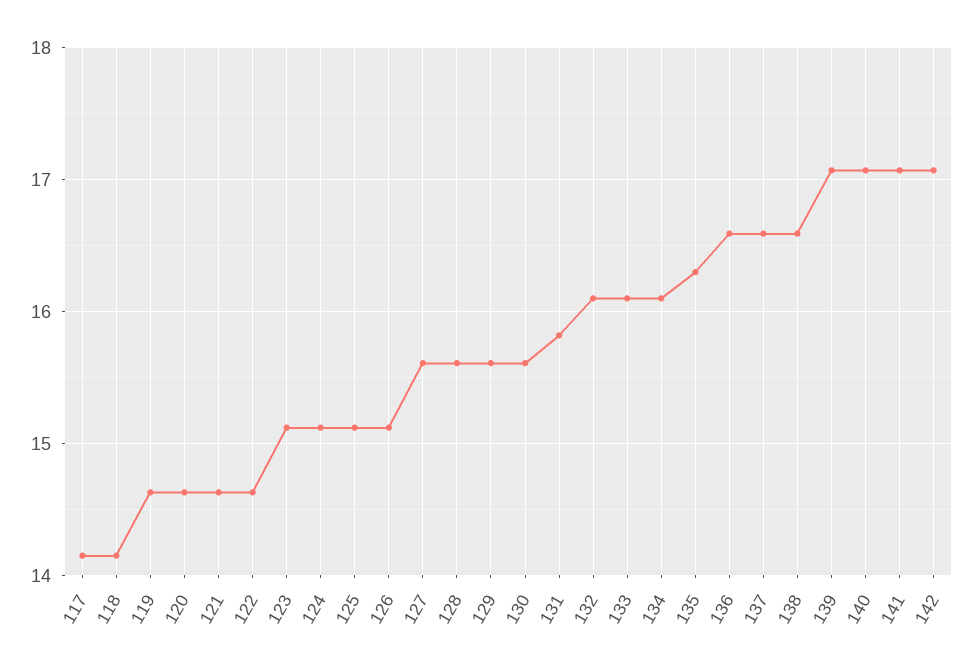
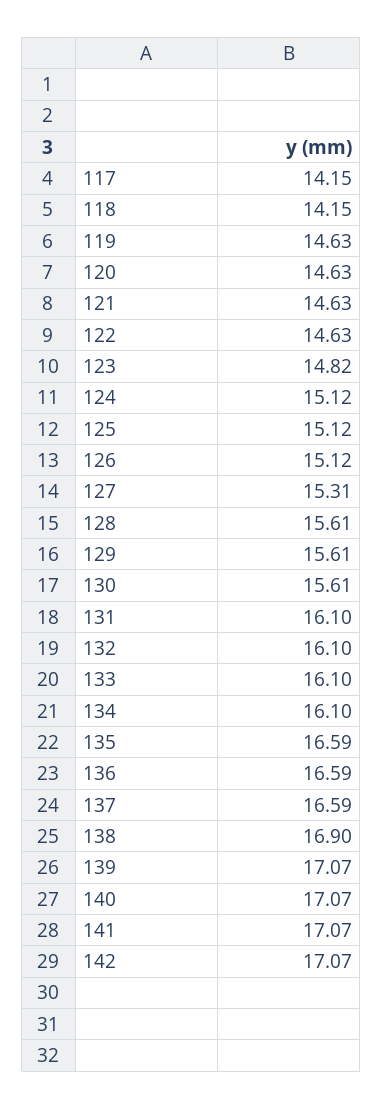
123: 15.1 -> 14.82
127: 15.6 -> 15.31
131: 15.8 -> 16.1
135: 16.3 -> 16.59
138: 16.6 -> 16.9

